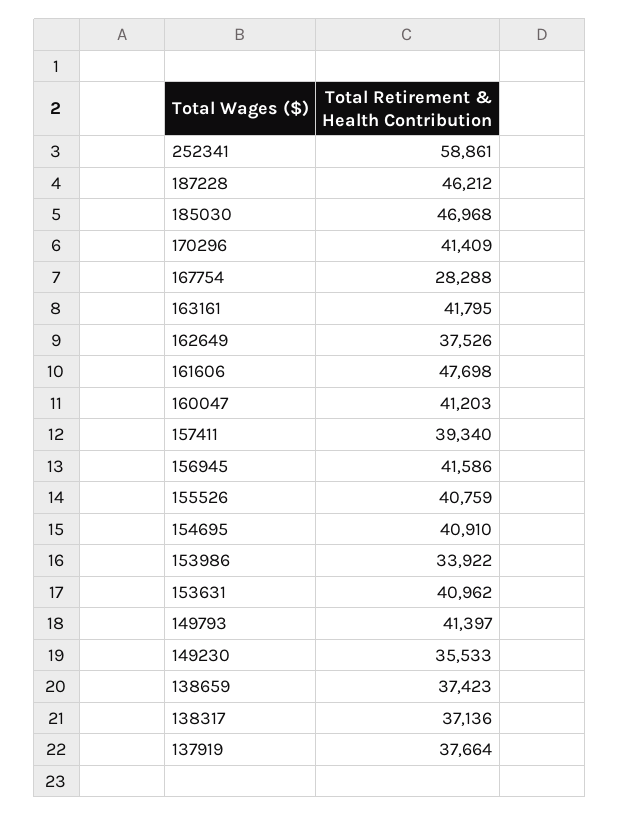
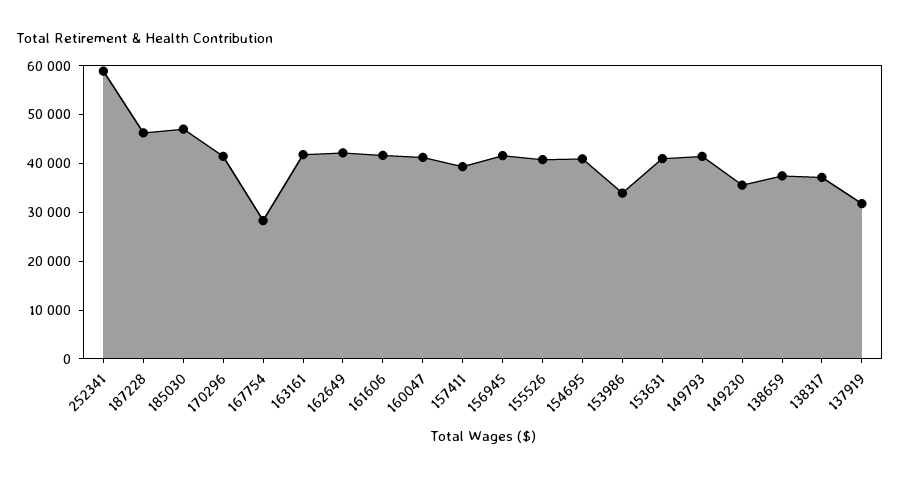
162649: 37526 -> 42000
161606: 47698 -> 42000
137919: 37664 -> 32000

